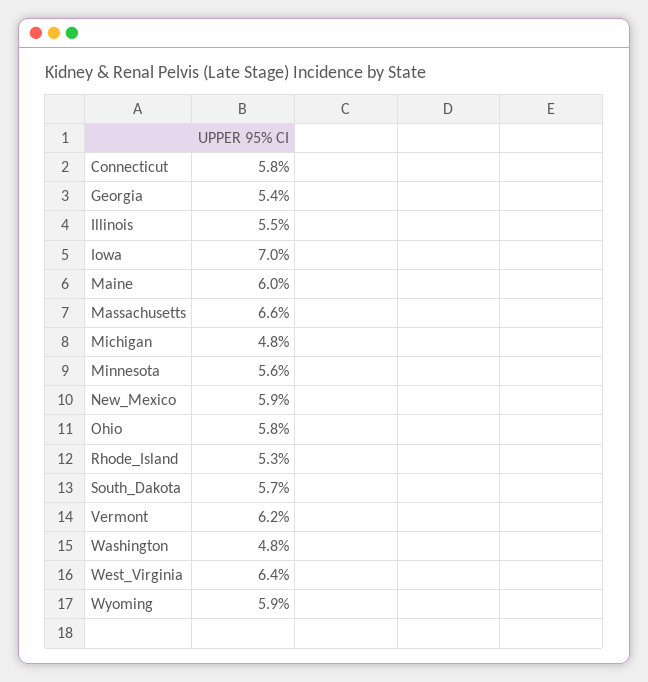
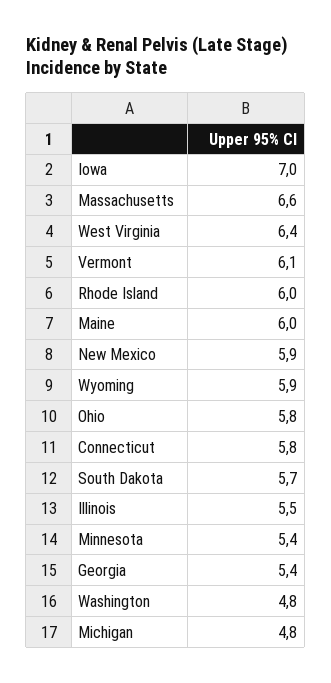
Minnesota: 5.6 -> 5.4
Rhode_Island: 5.3 -> 6
Vermont: 6.2 -> 6.1

